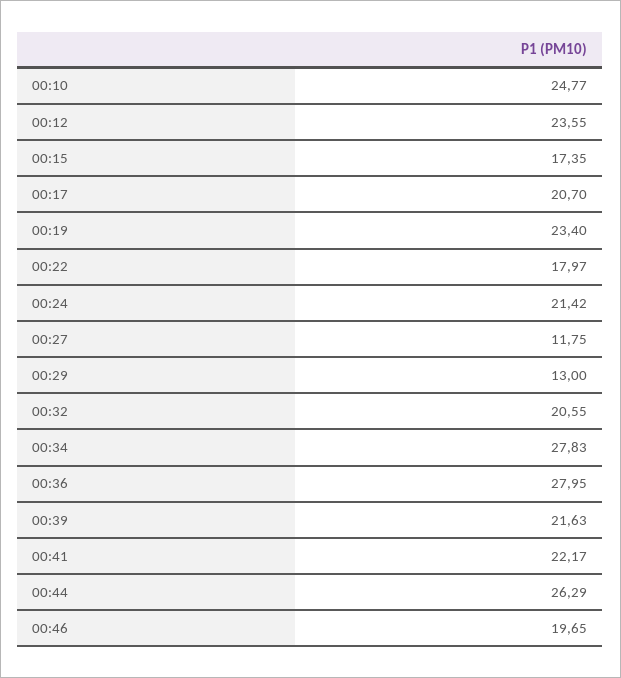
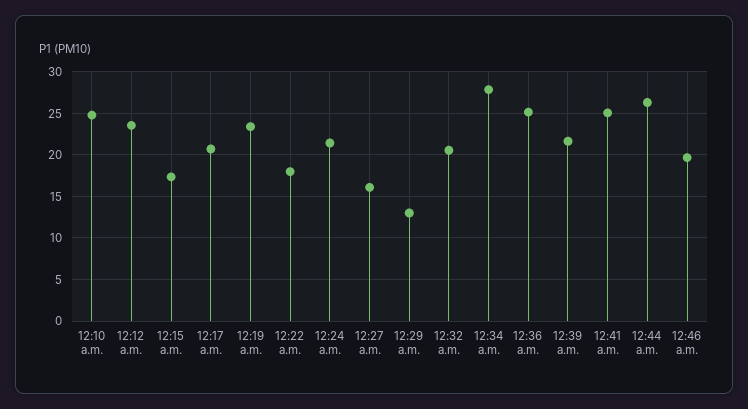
00:27: 11.75 -> 16
00:36: 27.95 -> 25
00:41: 22.17 -> 25

